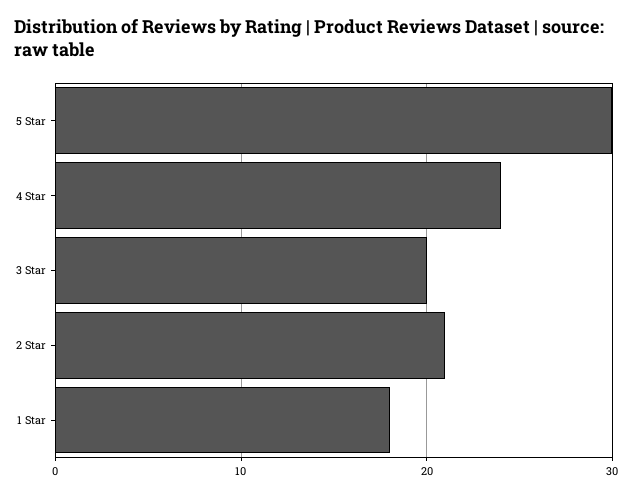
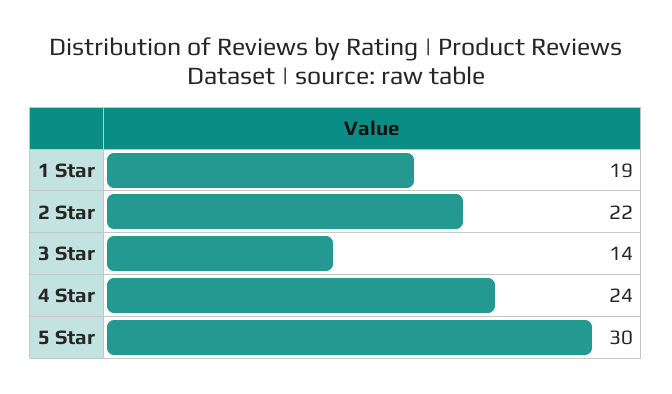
3 Star: 20 -> 14
2 Star: 21 -> 22
1 Star: 18 -> 19

